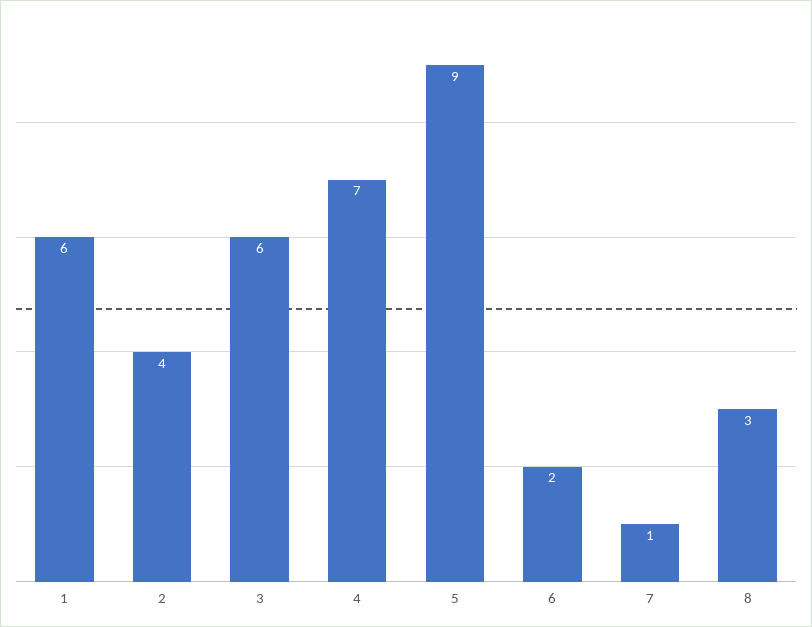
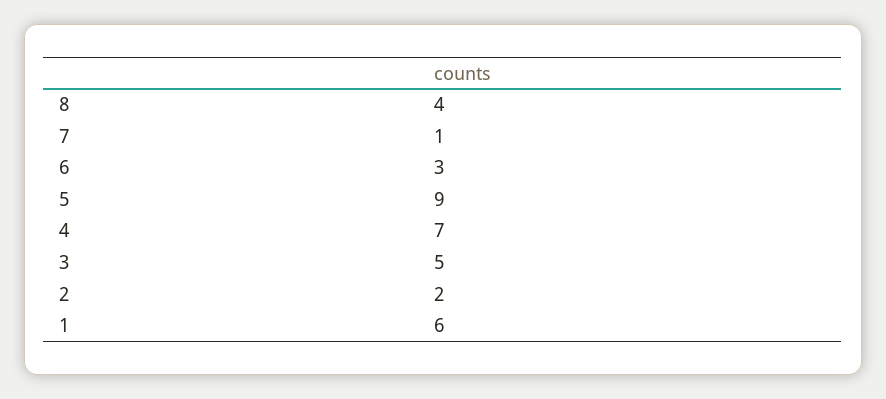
2: 4 -> 2
3: 6 -> 5
6: 2 -> 3
8: 3 -> 4

